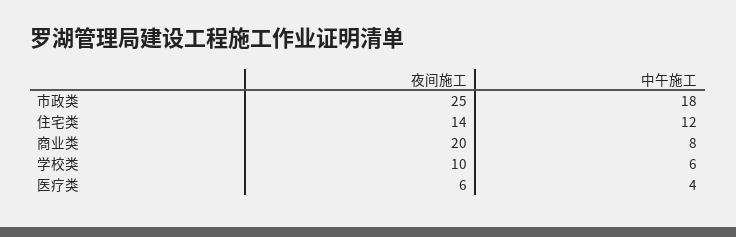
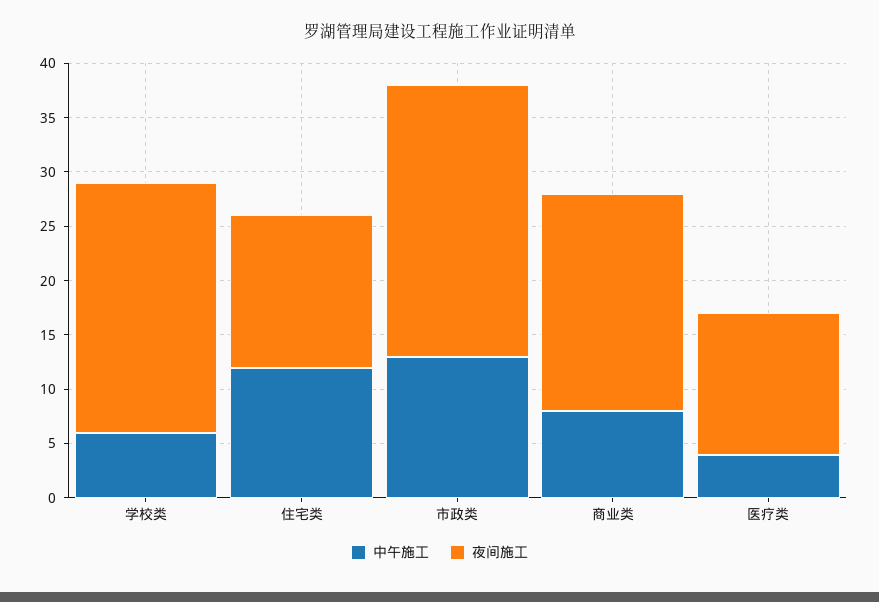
中午施工, 市政类: 18 -> 13
夜间施工, 学校类: 10 -> 23
夜间施工, 医疗类: 6 -> 13

